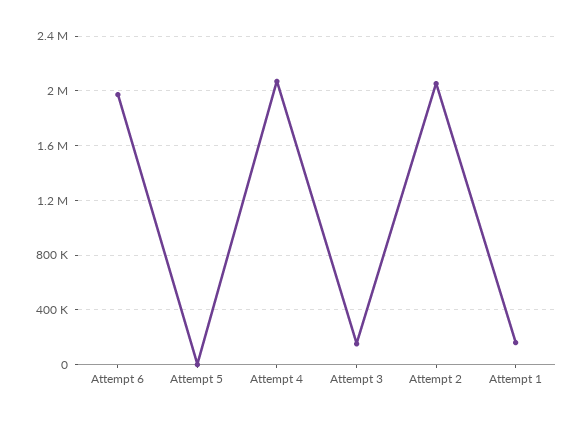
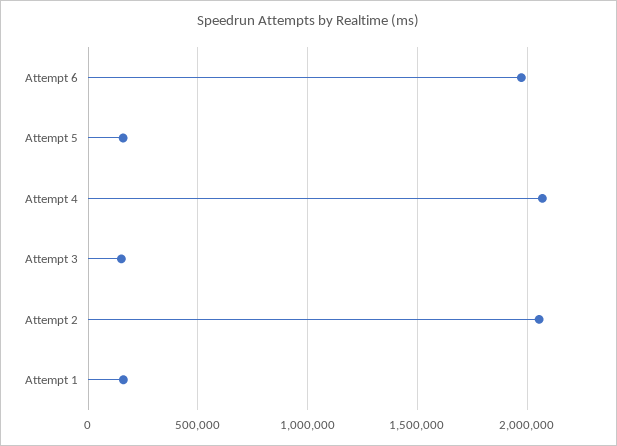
Attempt 5: 0 -> 150000

